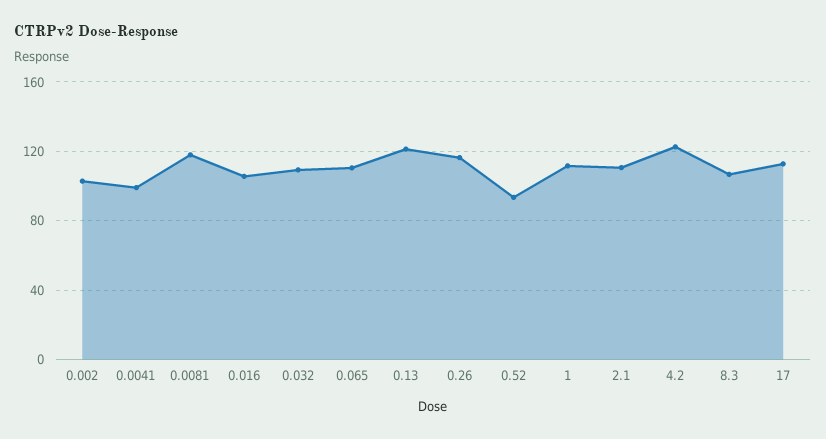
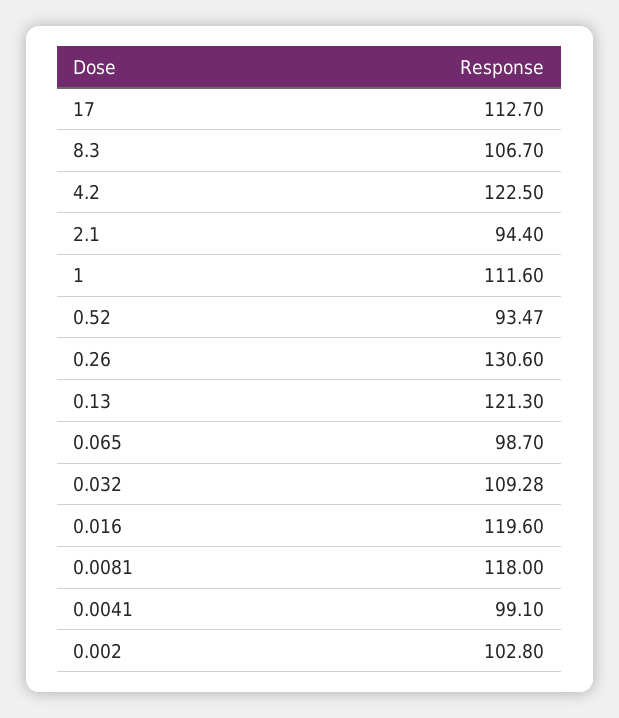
0.016: 105 -> 119.6
0.065: 110 -> 98.7
0.26: 115 -> 130.6
2.1: 110 -> 94.4

